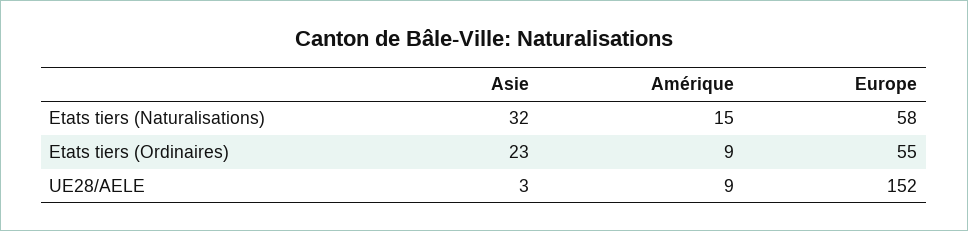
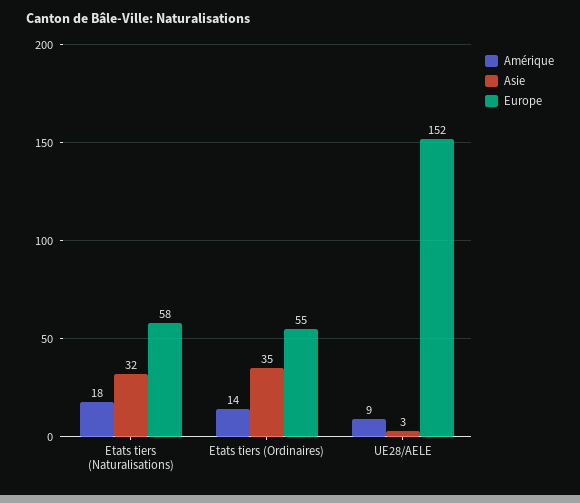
Amérique, Etats tiers (Naturalisations): 15 -> 18
Asie, Etats tiers (Ordinaires): 23 -> 35
Amérique, Etats tiers (Ordinaires): 9 -> 14

